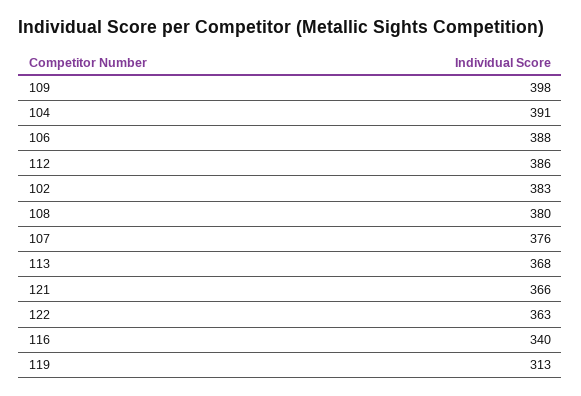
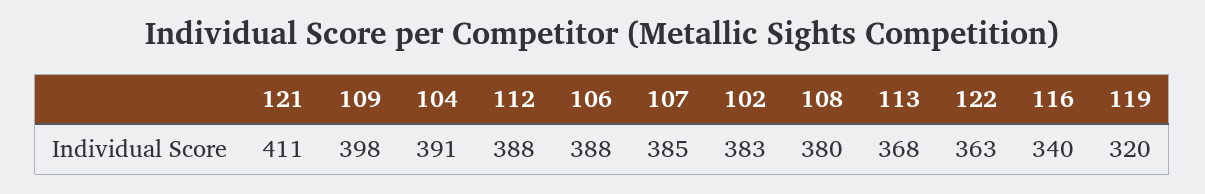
112: 386 -> 388
107: 376 -> 385
121: 366 -> 411
119: 313 -> 320

